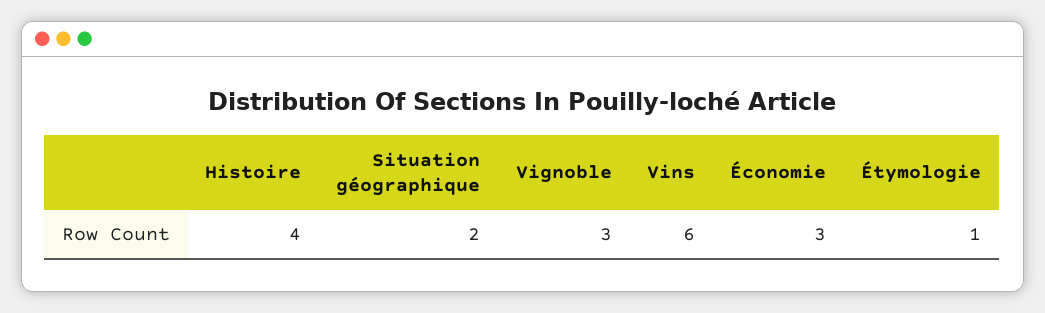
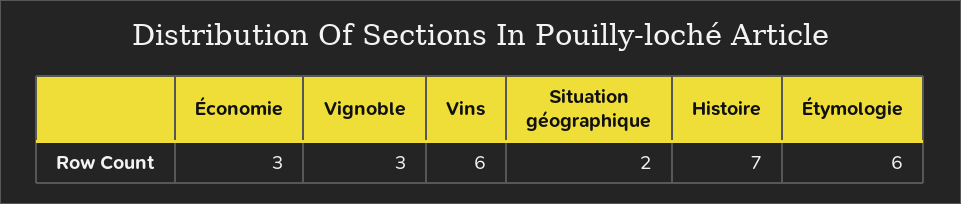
Histoire: 4 -> 7
Étymologie: 1 -> 6

